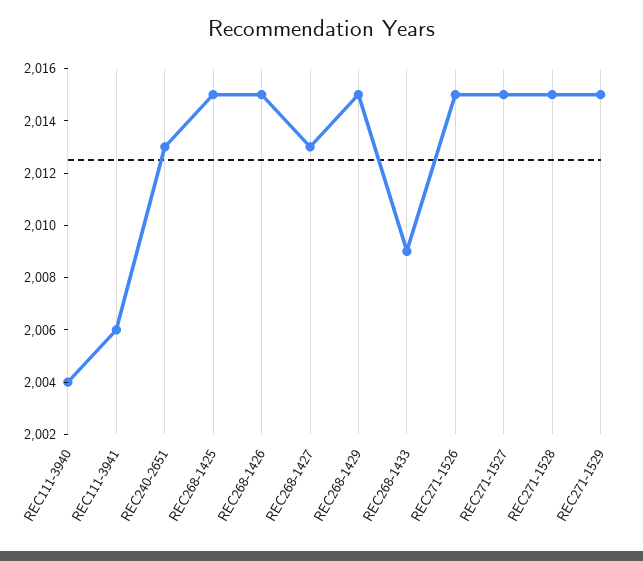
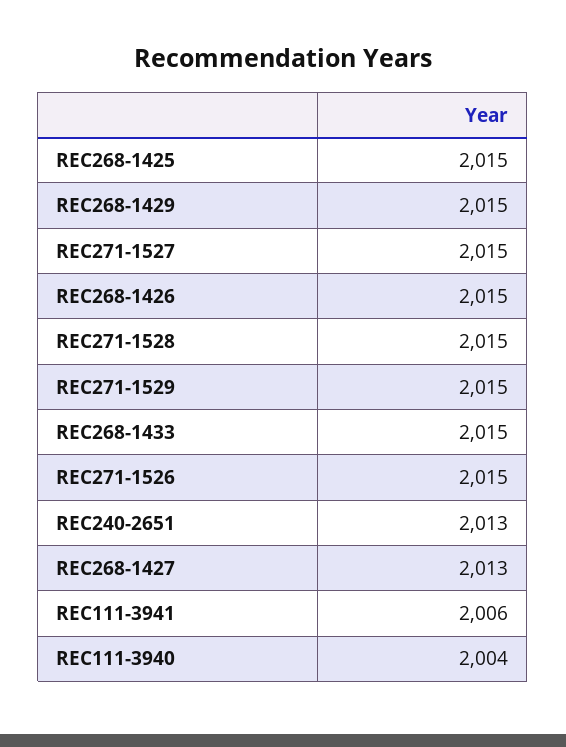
REC268-1433: 2009 -> 2015

